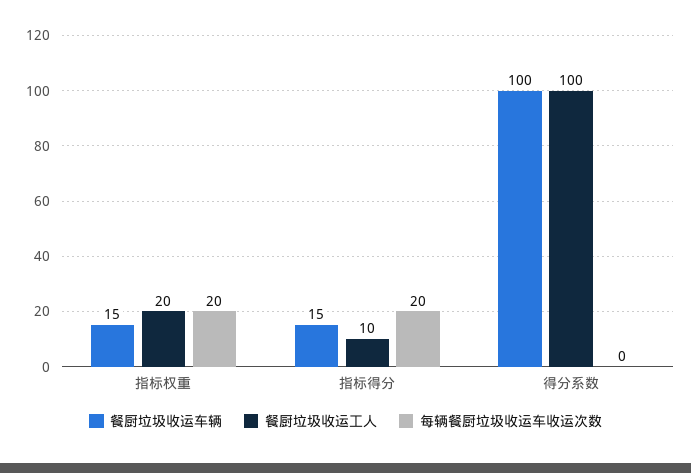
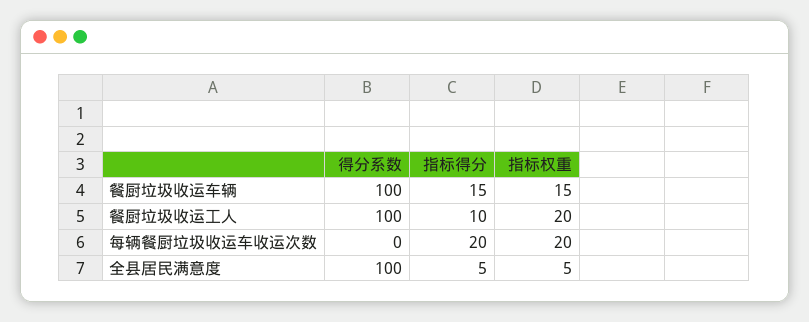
全县居民满意度, 得分系数: none -> 100
全县居民满意度, 指标得分: none -> 5
全县居民满意度, 指标权重: none -> 5

